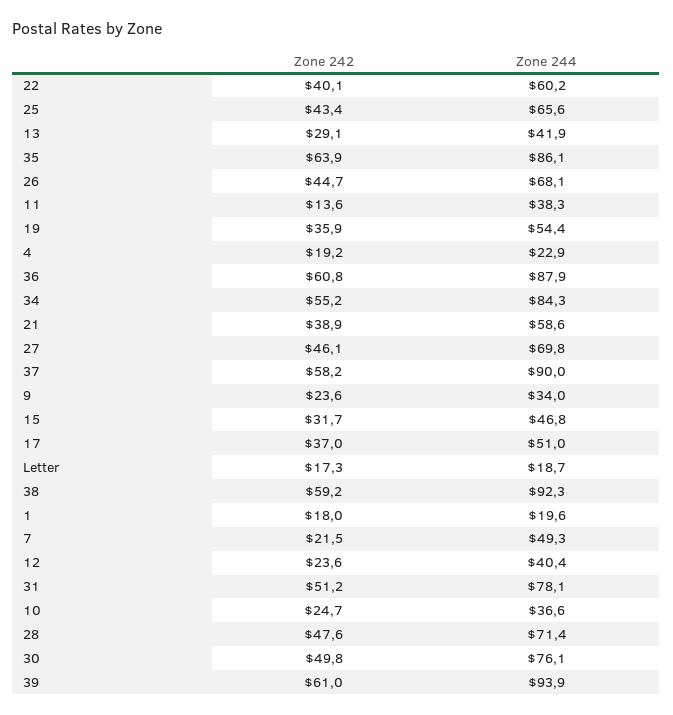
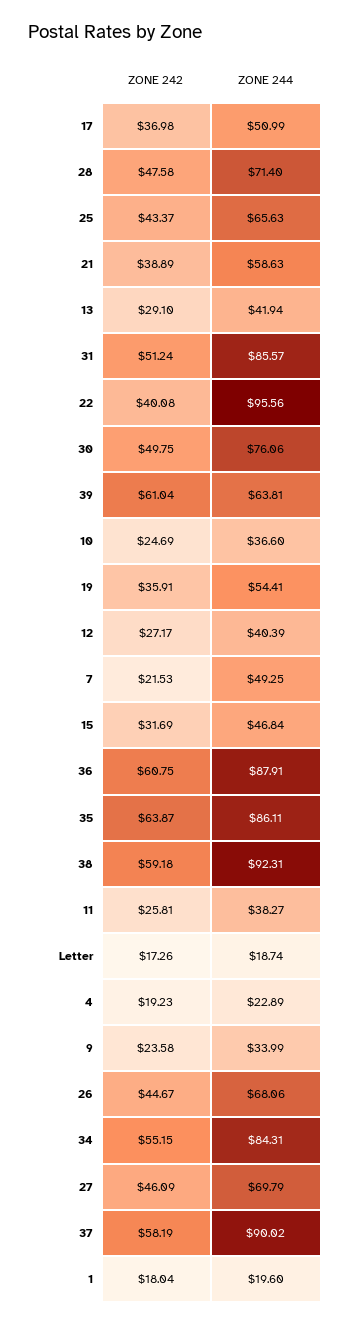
Zone 244, 22: 60.2 -> 95.56
Zone 242, 11: 13.6 -> 25.81
Zone 242, 12: 23.6 -> 27.17
Zone 244, 31: 78.1 -> 85.57
Zone 244, 39: 93.9 -> 63.81

